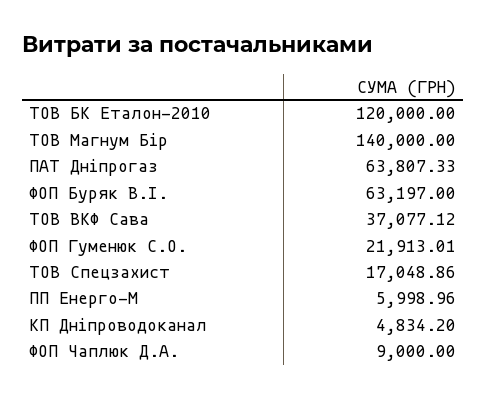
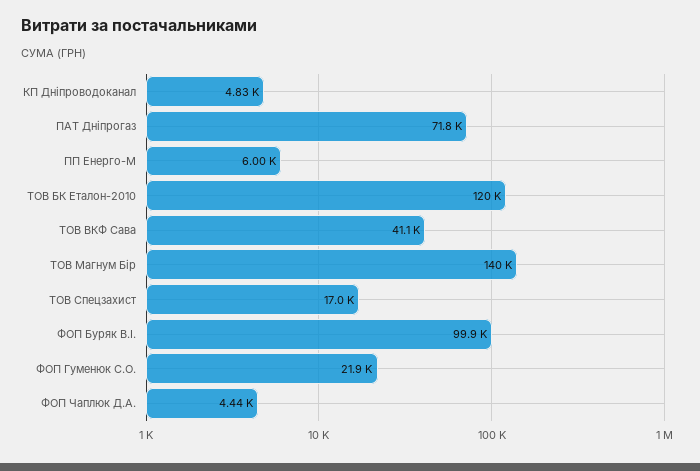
ПАТ Дніпрогаз: 63807.33 -> 71800
ФОП Буряк В.І.: 63197 -> 99900
ТОВ ВКФ Сава: 37077.12 -> 41100
ФОП Чаплюк Д.А.: 9000 -> 4440

